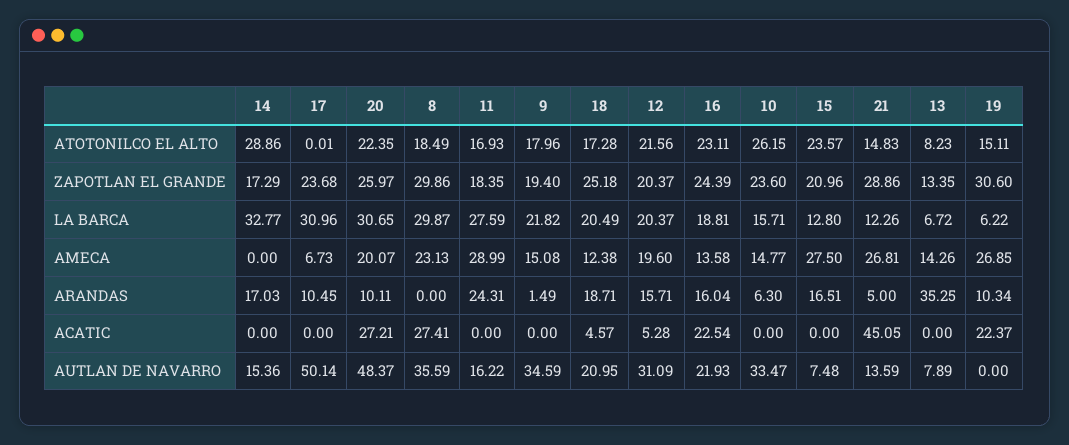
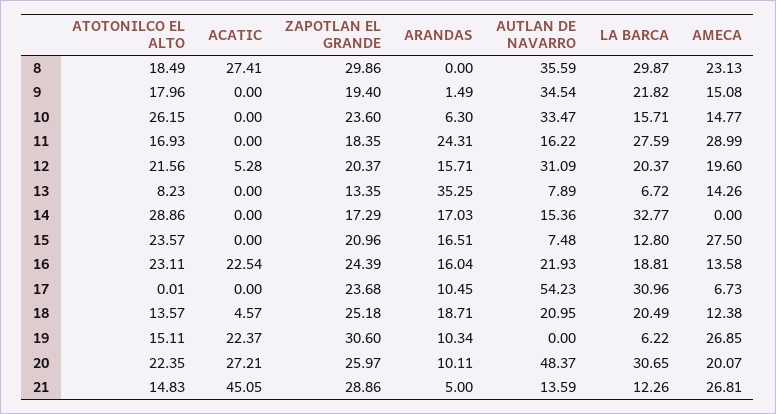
18, ATOTONILCO EL ALTO: 17.28 -> 13.57
17, AUTLAN DE NAVARRO: 50.14 -> 54.23
9, AUTLAN DE NAVARRO: 34.59 -> 34.54

